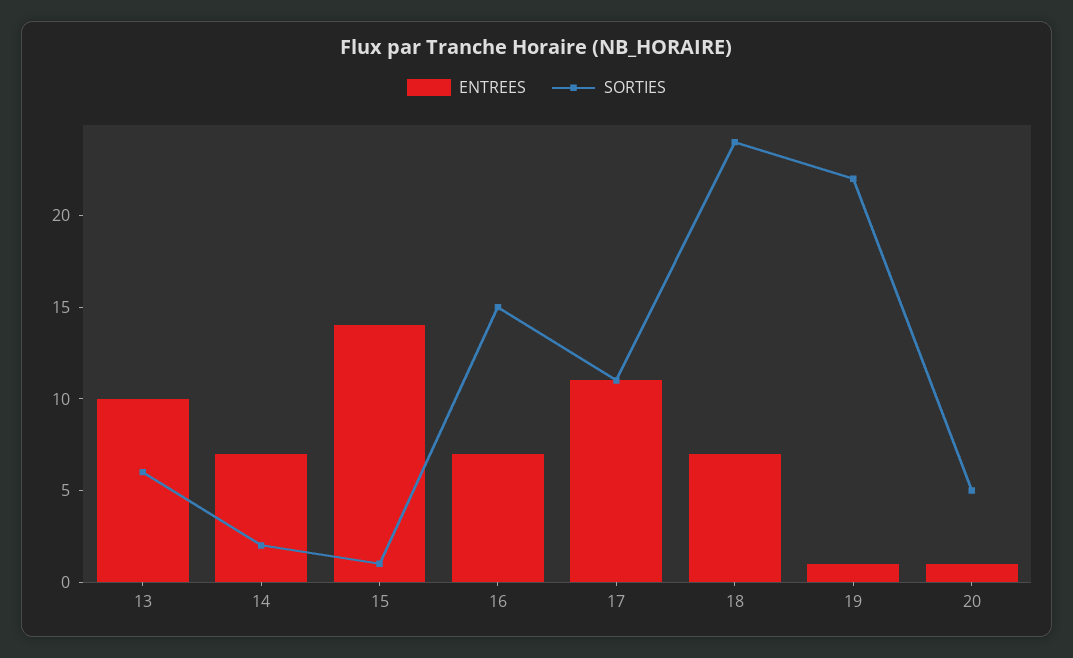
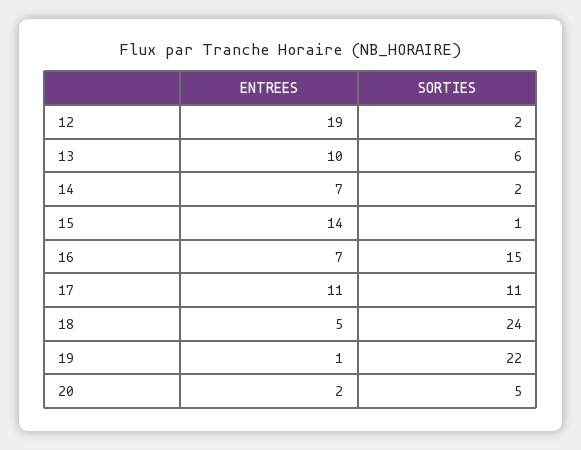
ENTREES, 18: 7 -> 5
ENTREES, 20: 1 -> 2
ENTREES, 12: none -> 19
SORTIES, 12: none -> 2

